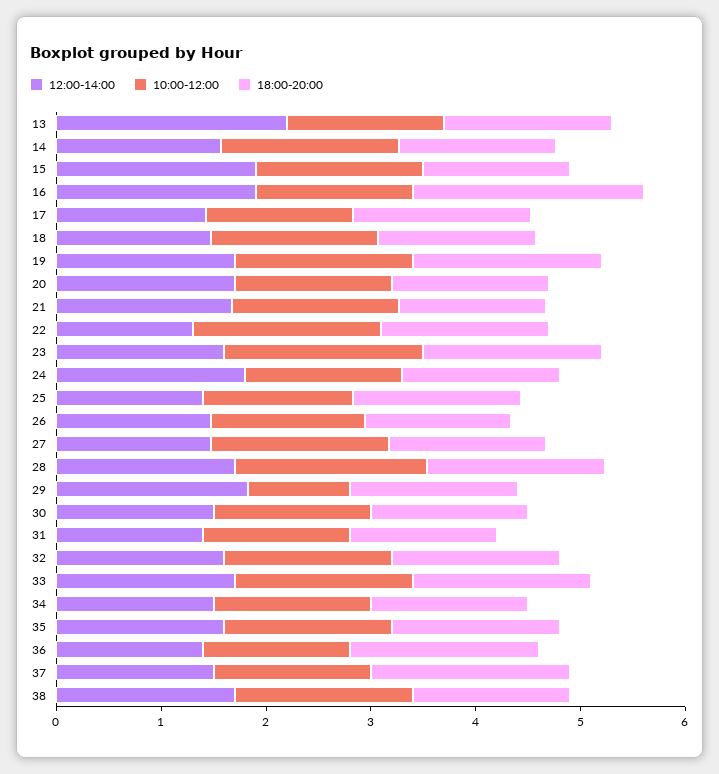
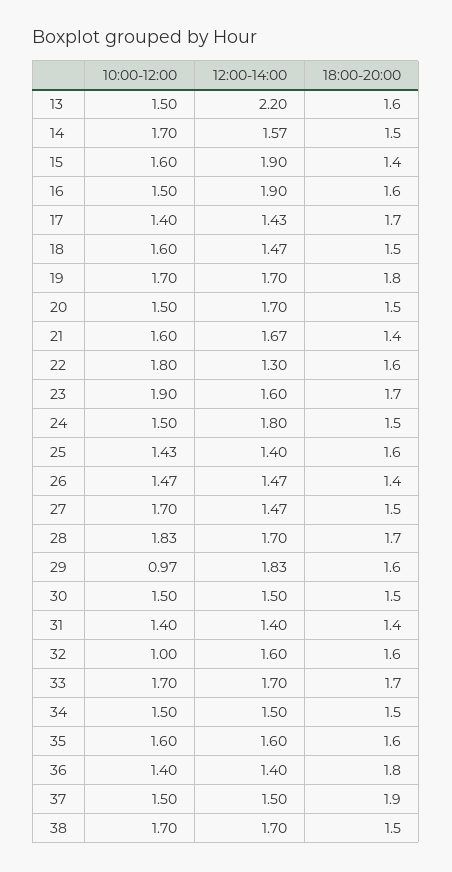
18:00-20:00, 16: 2.2 -> 1.6
10:00-12:00, 32: 1.6 -> 1

